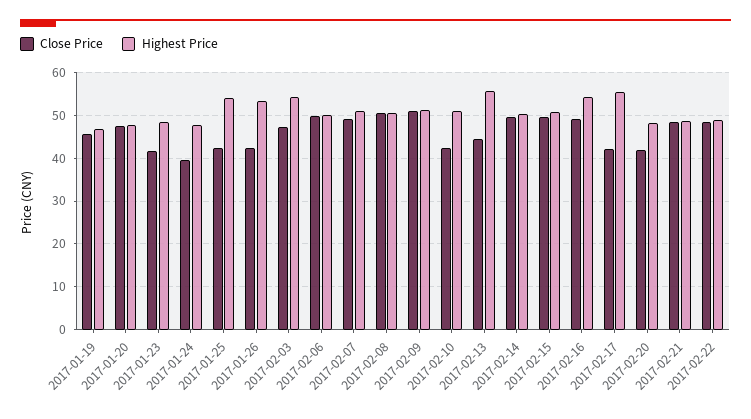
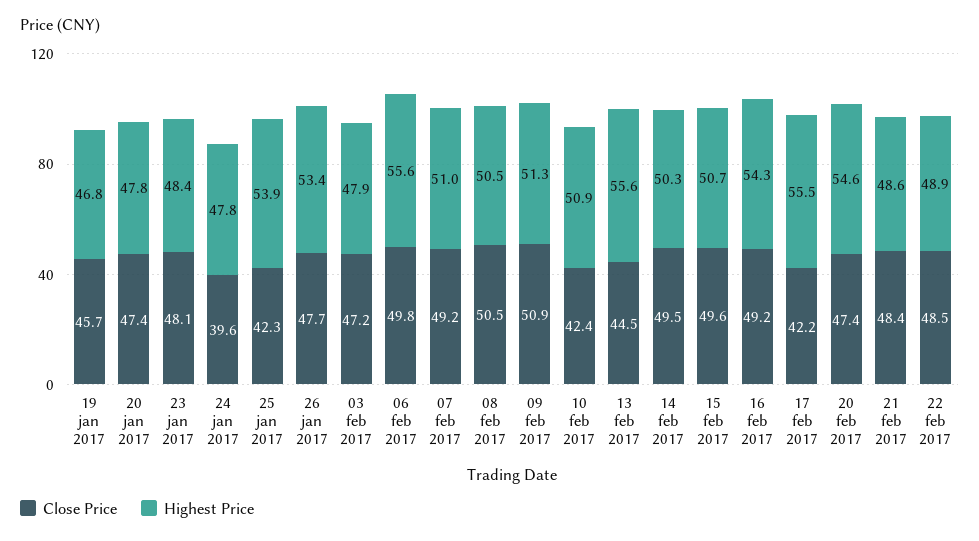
Close Price, 2017-01-23: 42 -> 48.1
Close Price, 2017-01-26: 42 -> 47.7
Highest Price, 2017-02-03: 54 -> 47.9
Highest Price, 2017-02-06: 50 -> 55.6
Close Price, 2017-02-20: 42 -> 47.4
Highest Price, 2017-02-20: 48 -> 54.6

